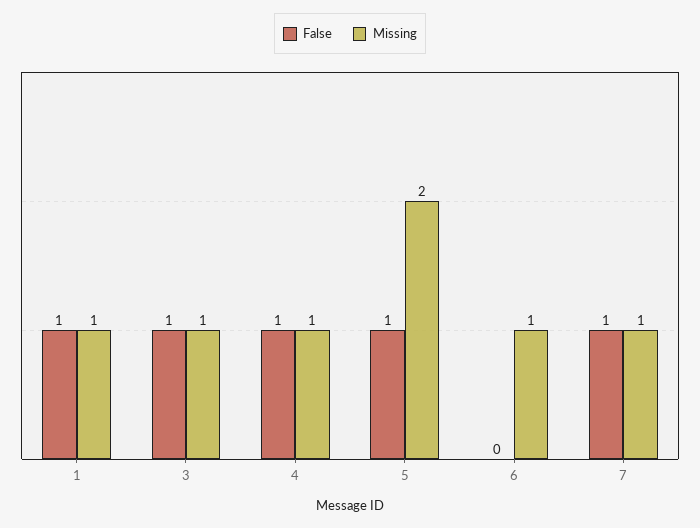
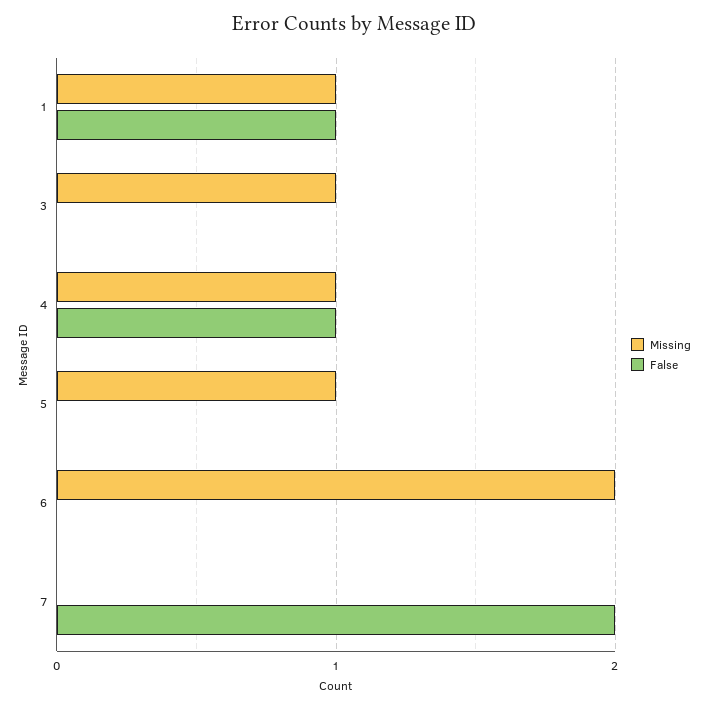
False, 3: 1 -> 0
False, 5: 1 -> 0
Missing, 5: 2 -> 1
Missing, 6: 1 -> 2
False, 7: 1 -> 2
Missing, 7: 1 -> 0

